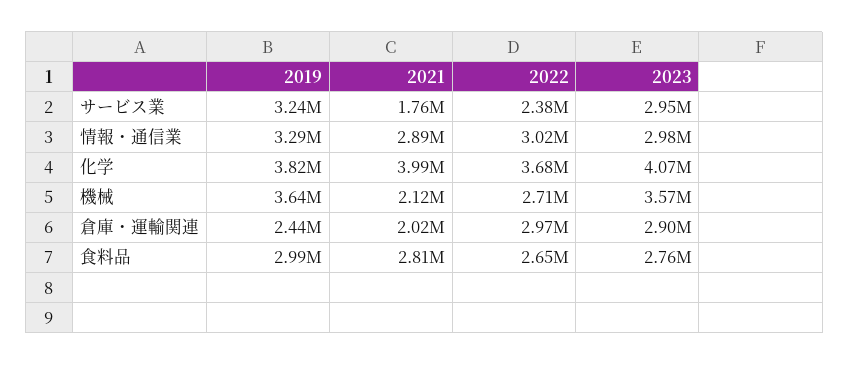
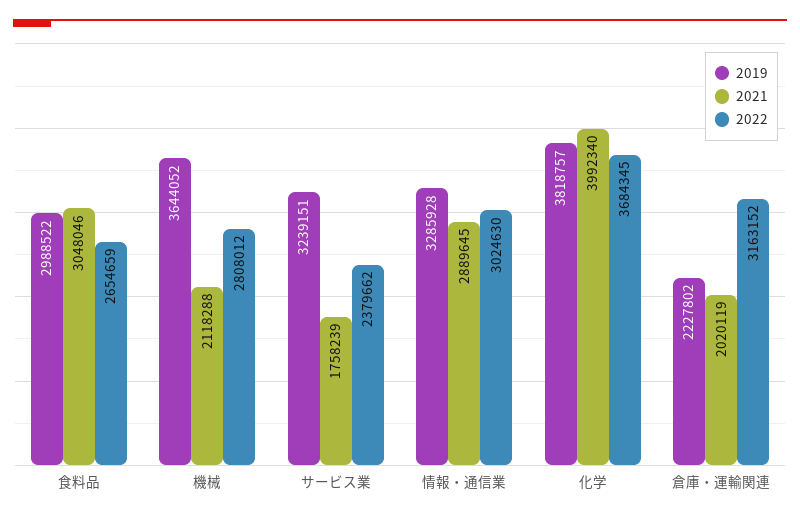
2023, サービス業: 2950000 -> none
2023, 情報・通信業: 2980000 -> none
2023, 化学: 4070000 -> none
2022, 機械: 2710000 -> 2808012
2023, 機械: 3570000 -> none
2019, 倉庫・運輸関連: 2440000 -> 2227802
2022, 倉庫・運輸関連: 2970000 -> 3163152
2023, 倉庫・運輸関連: 2900000 -> none
2021, 食料品: 2810000 -> 3048046
2023, 食料品: 2760000 -> none

